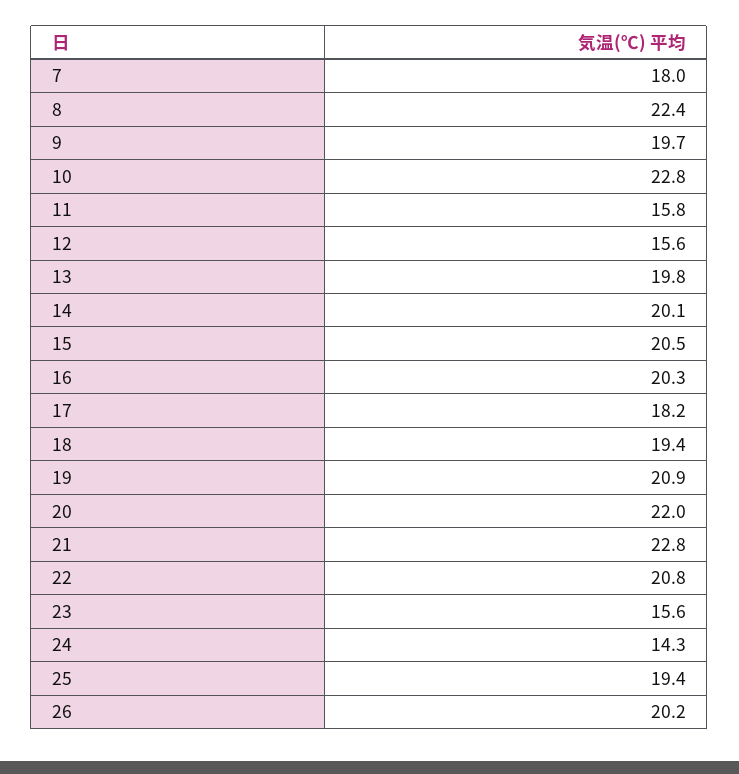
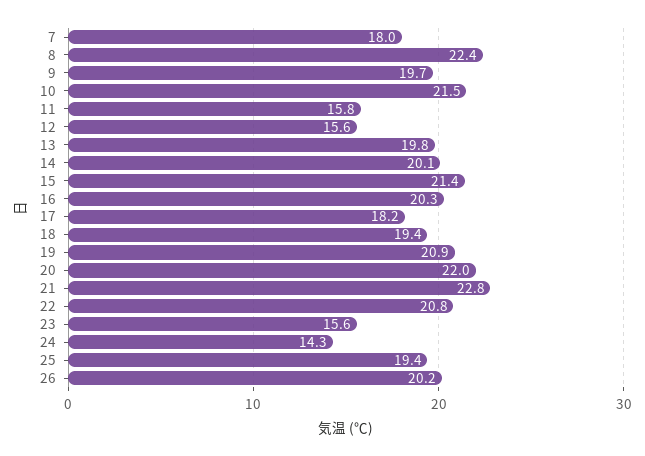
10: 22.8 -> 21.5
15: 20.5 -> 21.4

